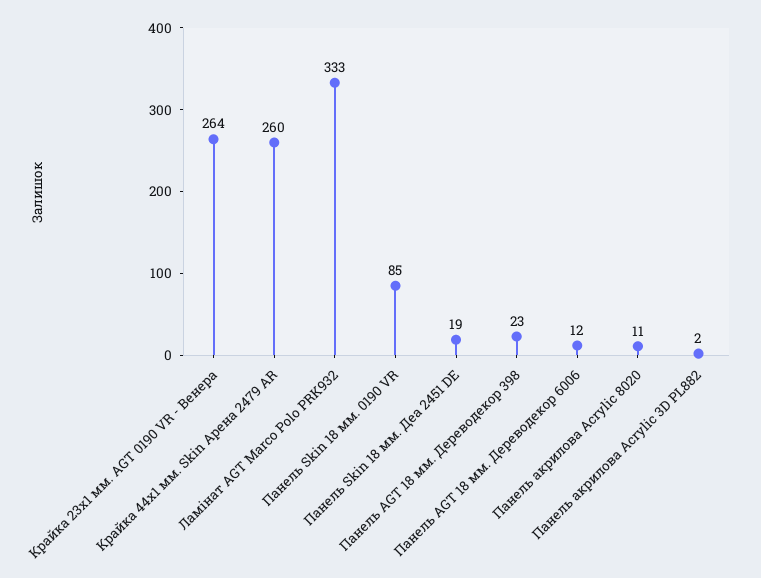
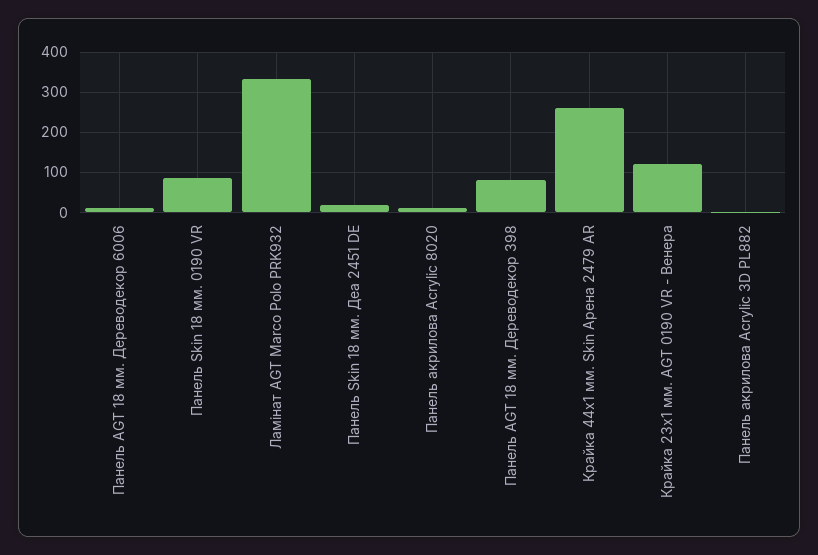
Крайка 23x1 мм. AGT 0190 VR - Венера: 264 -> 120
Панель AGT 18 мм. Дереводекор 398: 23 -> 80

